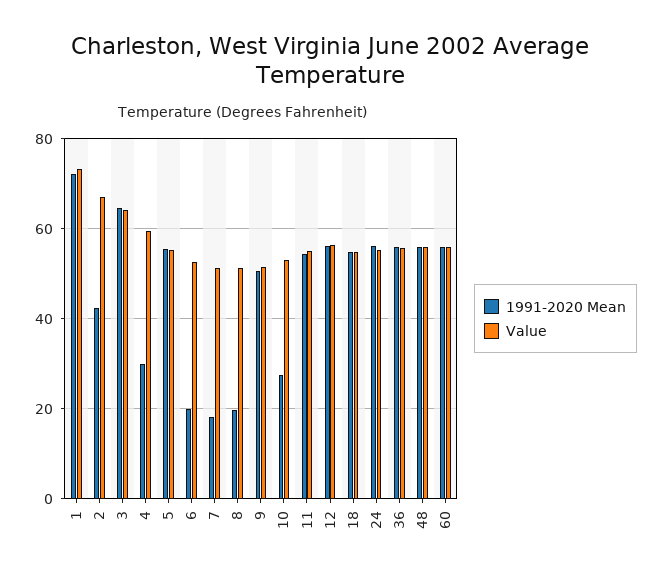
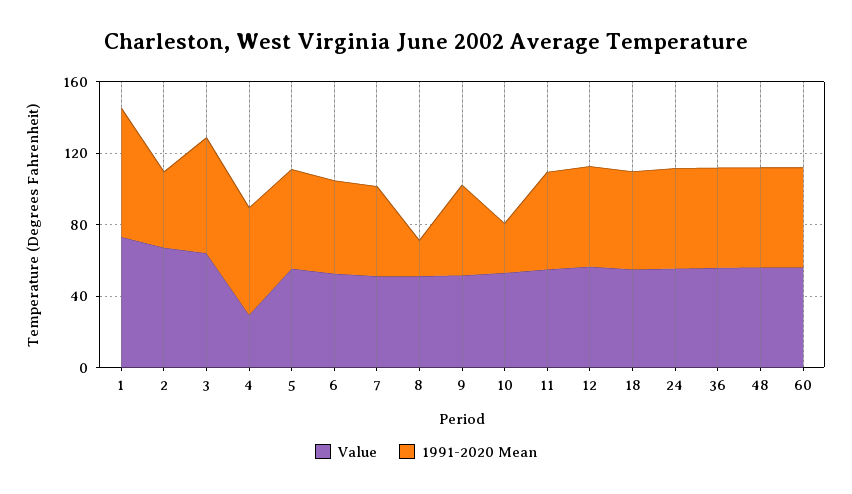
1991-2020 Mean, 4: 30 -> 60
Value, 4: 60 -> 30
1991-2020 Mean, 6: 20 -> 50
1991-2020 Mean, 7: 18 -> 50

